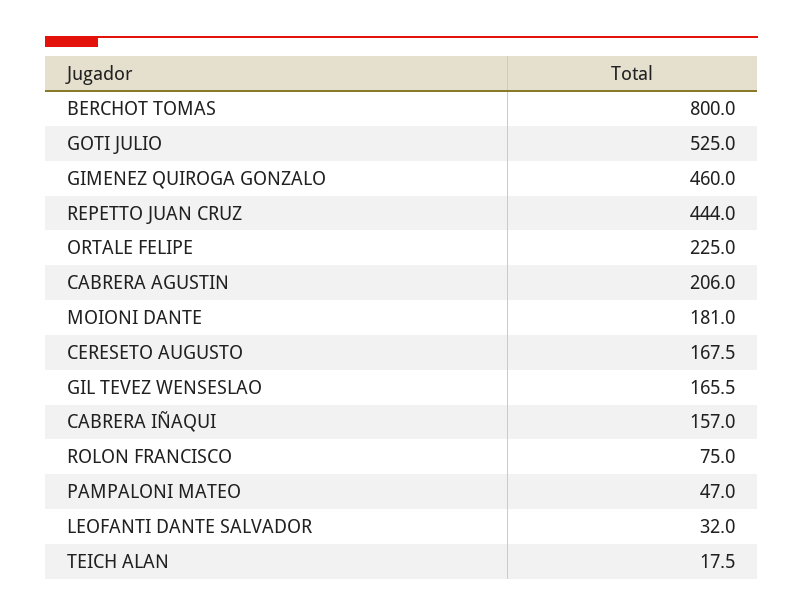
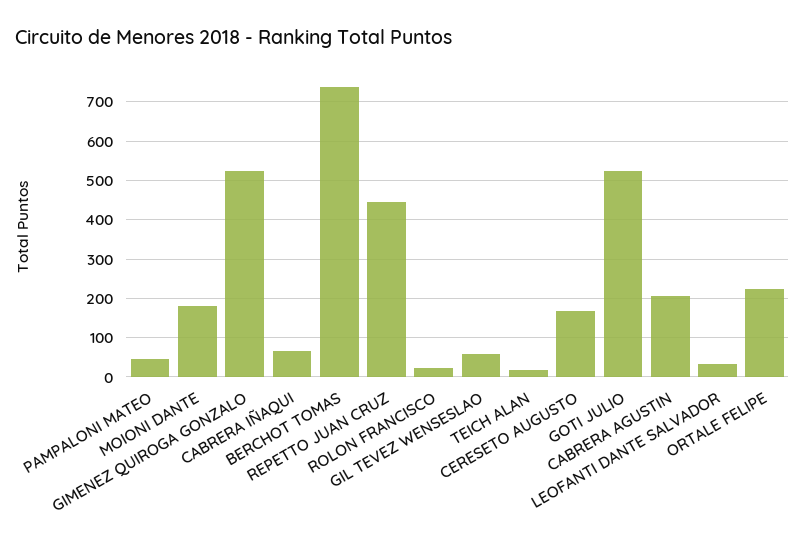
BERCHOT TOMAS: 800 -> 740
GIMENEZ QUIROGA GONZALO: 460 -> 520
GIL TEVEZ WENSESLAO: 165.5 -> 60
CABRERA IÑAQUI: 157 -> 60
ROLON FRANCISCO: 75 -> 20

